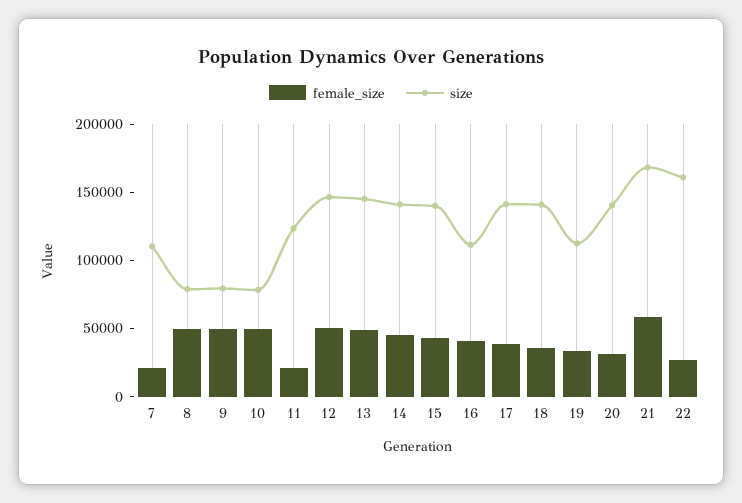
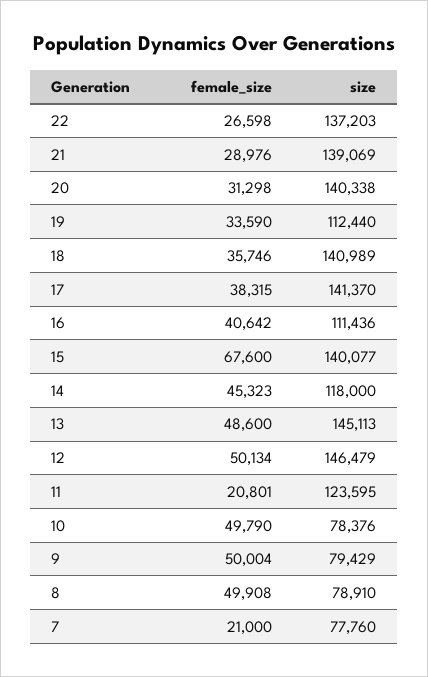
size, 7: 110000 -> 77760
size, 14: 140000 -> 118000
female_size, 15: 40000 -> 67600
female_size, 21: 60000 -> 28976
size, 21: 170000 -> 139069
size, 22: 160000 -> 137203

